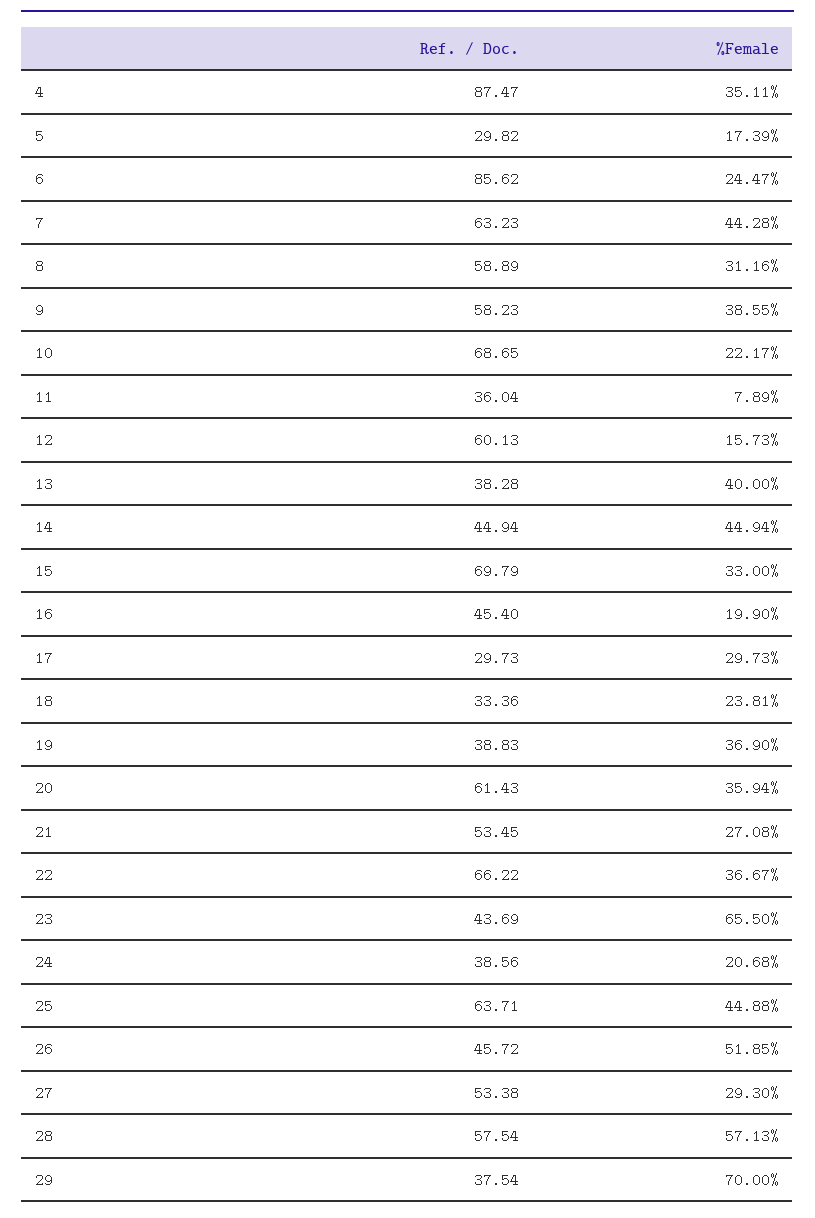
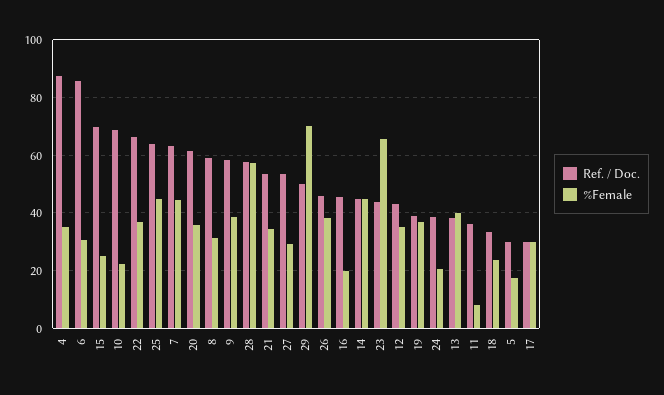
%Female, 6: 24.47 -> 30
Ref. / Doc., 12: 60.13 -> 42.5
%Female, 12: 15.73 -> 35
%Female, 15: 33 -> 25
%Female, 21: 27.08 -> 35
%Female, 26: 51.85 -> 37.5
Ref. / Doc., 29: 37.54 -> 50

